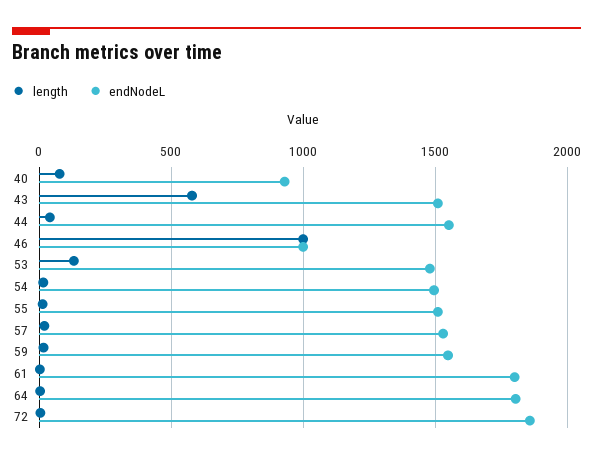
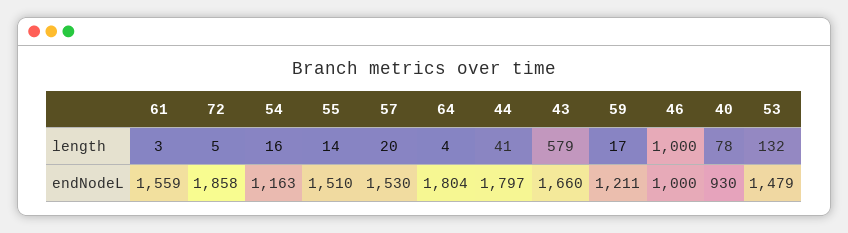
endNodeL, 43: 1500 -> 1660
endNodeL, 44: 1550 -> 1797
endNodeL, 54: 1500 -> 1163
endNodeL, 59: 1550 -> 1211
endNodeL, 61: 1800 -> 1559

